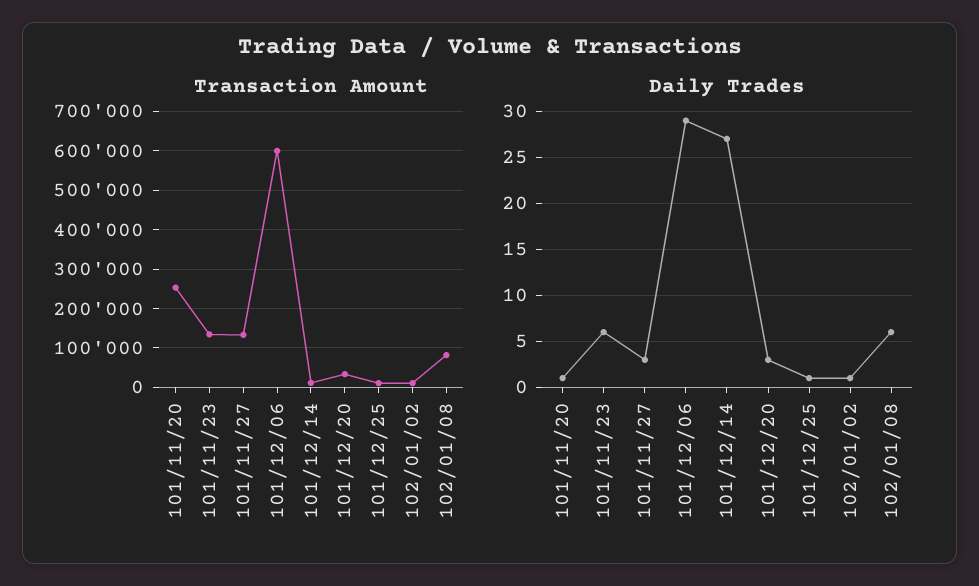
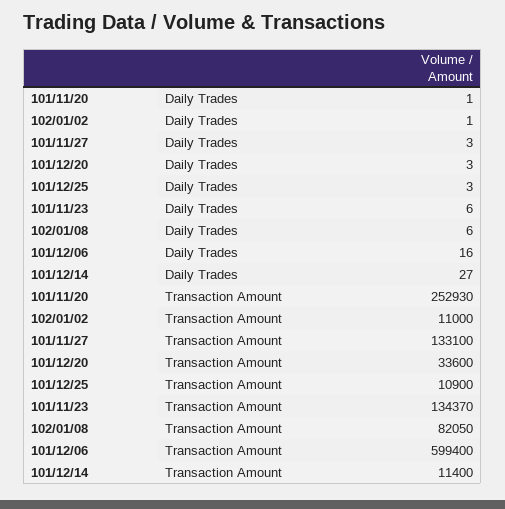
Daily Trades, 101/12/06: 29 -> 16
Daily Trades, 101/12/25: 1 -> 3

